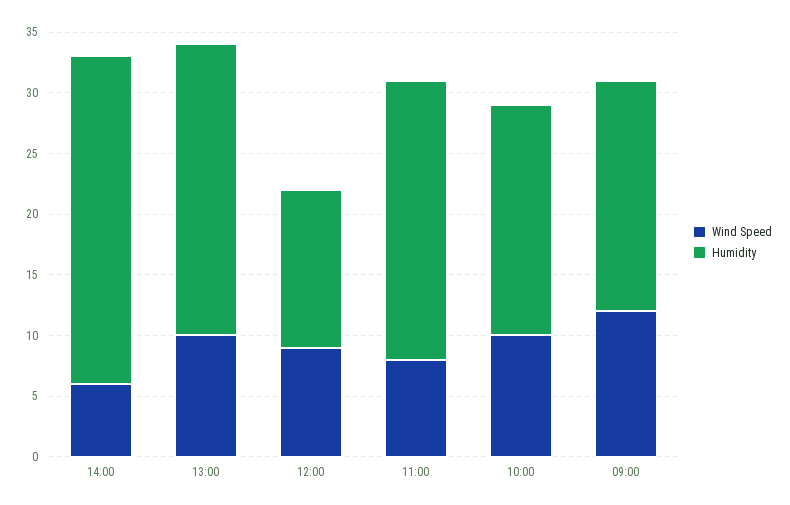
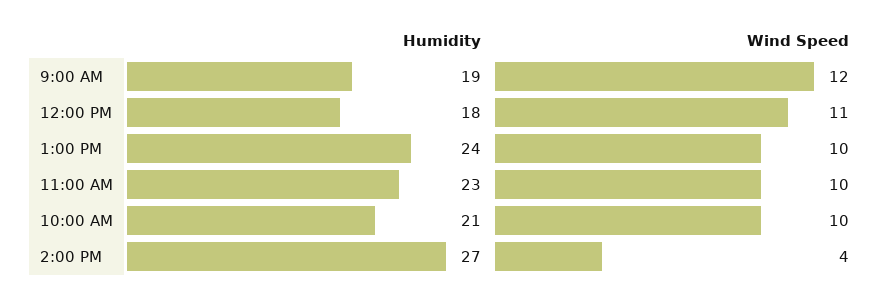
Wind Speed, 14:00: 6 -> 4
Wind Speed, 12:00: 9 -> 11
Humidity, 12:00: 13 -> 18
Wind Speed, 11:00: 8 -> 10
Humidity, 10:00: 19 -> 21

